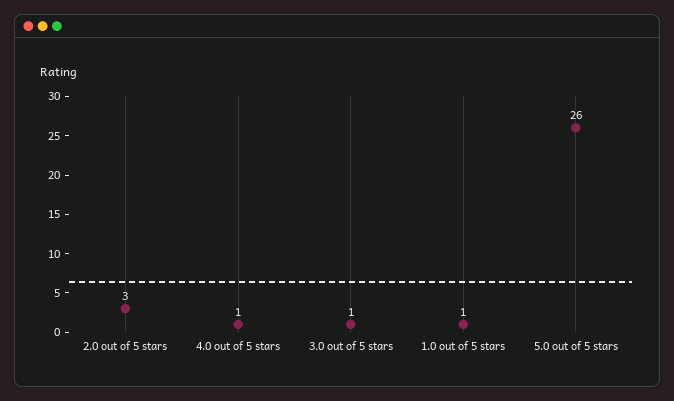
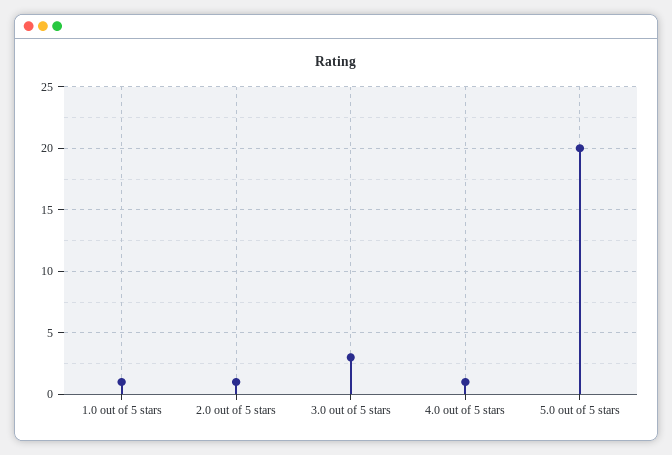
2.0 out of 5 stars: 3 -> 1
3.0 out of 5 stars: 1 -> 3
5.0 out of 5 stars: 26 -> 20

